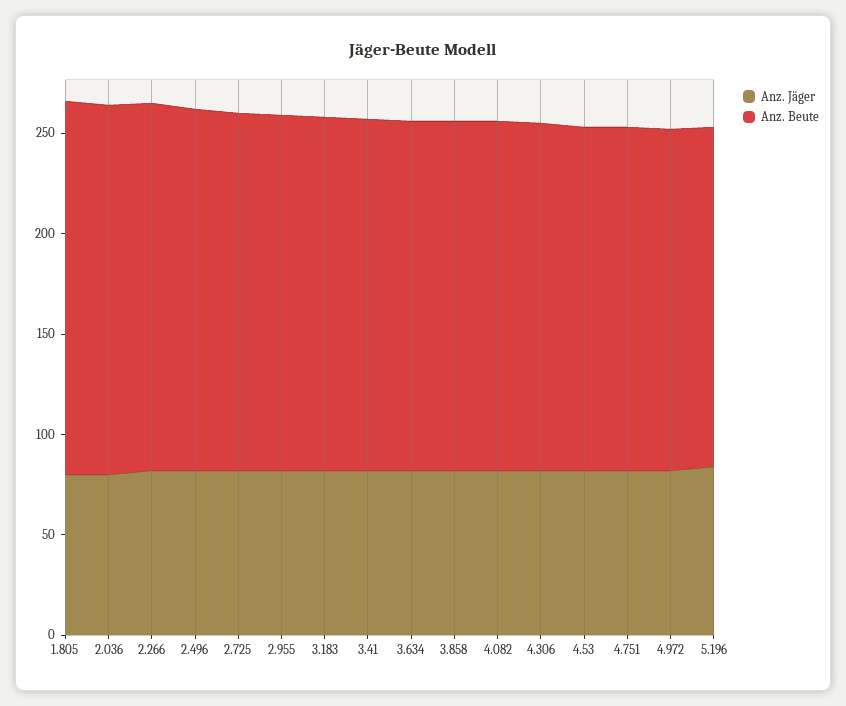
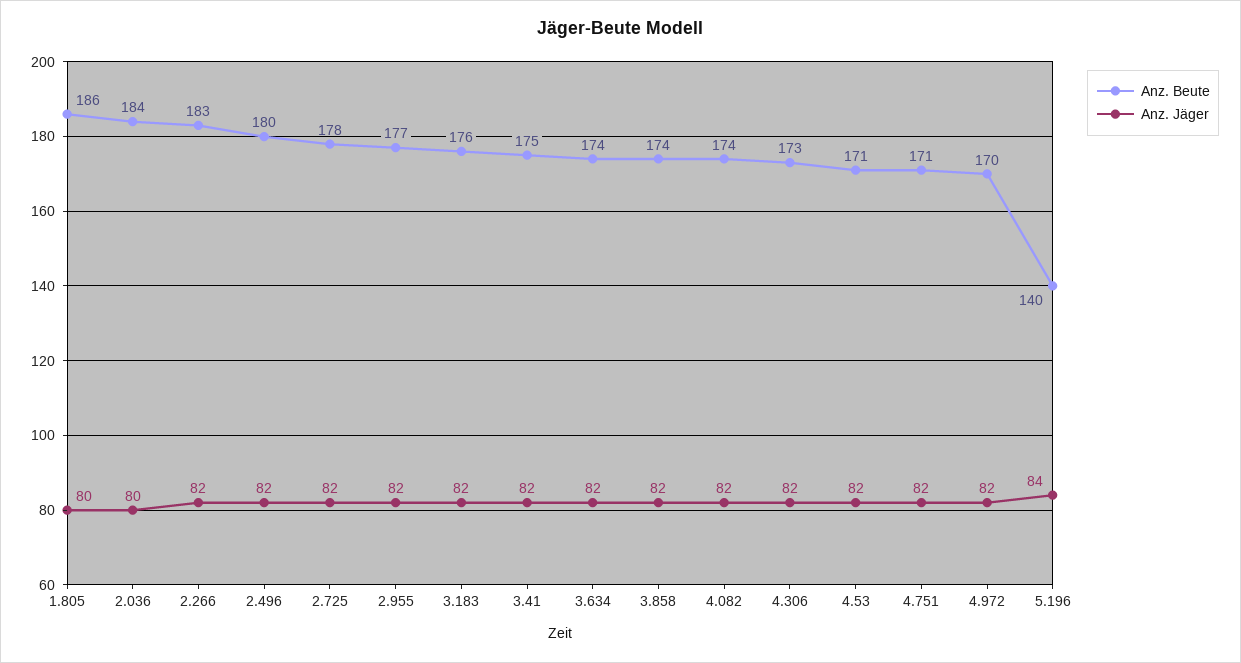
Anz. Beute, 5.196: 170 -> 140

